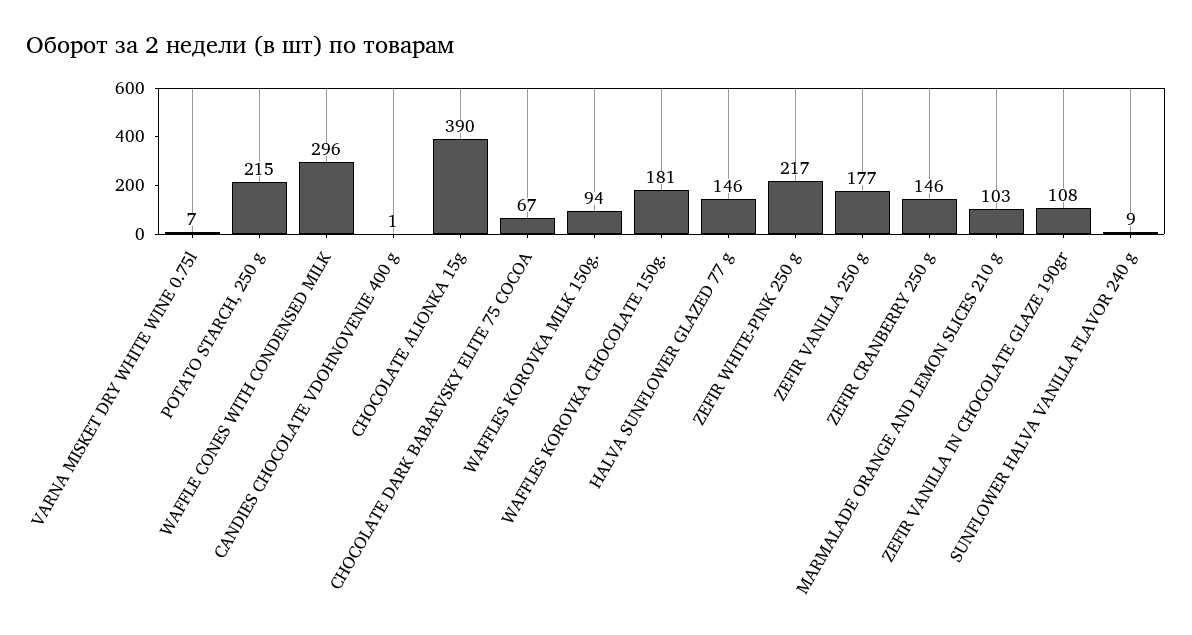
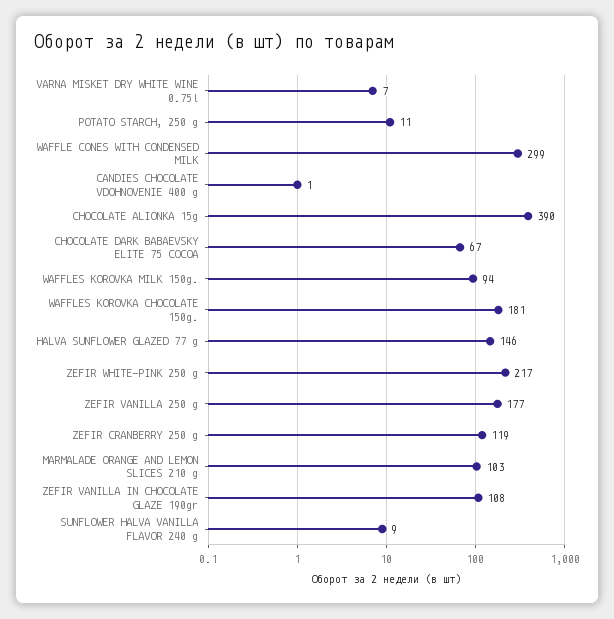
POTATO STARCH, 250 g: 215 -> 11
WAFFLE CONES WITH CONDENSED MILK: 296 -> 299
ZEFIR CRANBERRY 250 g: 146 -> 119

